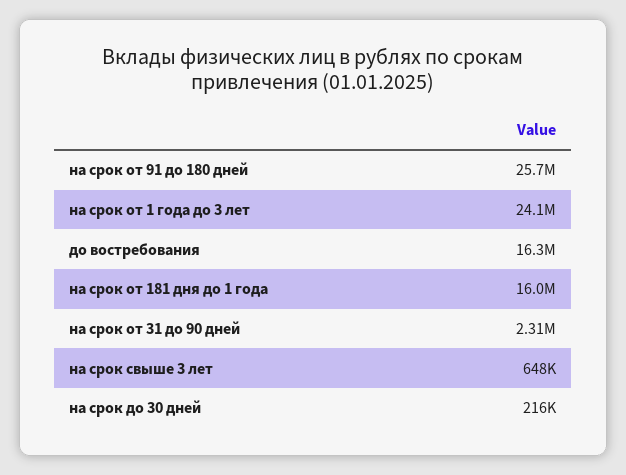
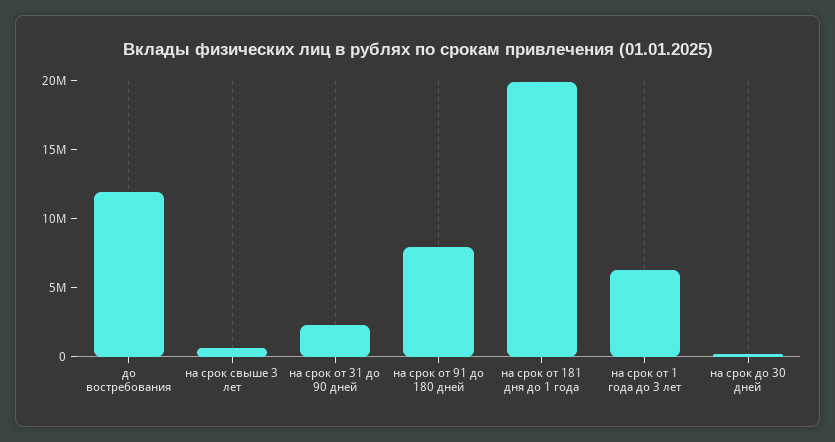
на срок от 91 до 180 дней: 25700000 -> 8000000
на срок от 1 года до 3 лет: 24100000 -> 6000000
до востребования: 16300000 -> 12000000
на срок от 181 дня до 1 года: 16000000 -> 20000000

